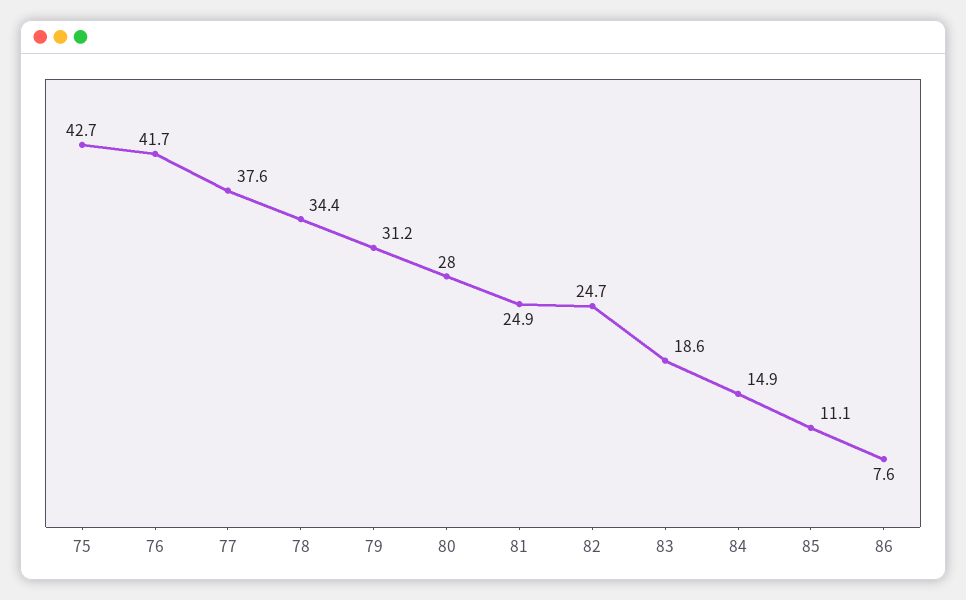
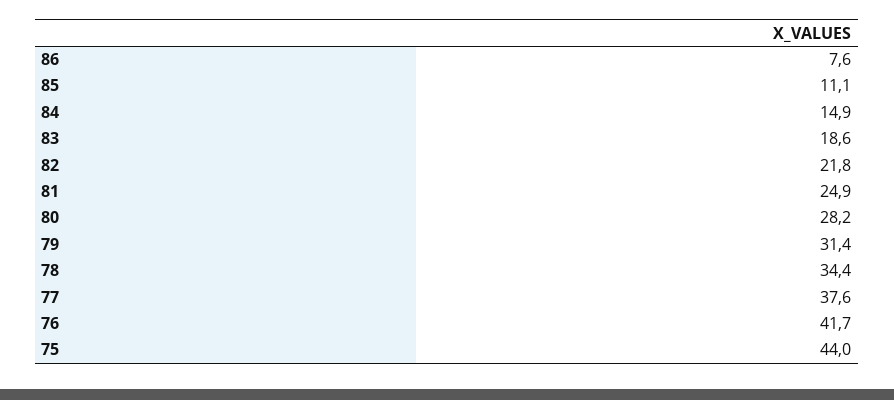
75: 42.7 -> 44
79: 31.2 -> 31.4
80: 28 -> 28.2
82: 24.7 -> 21.8

